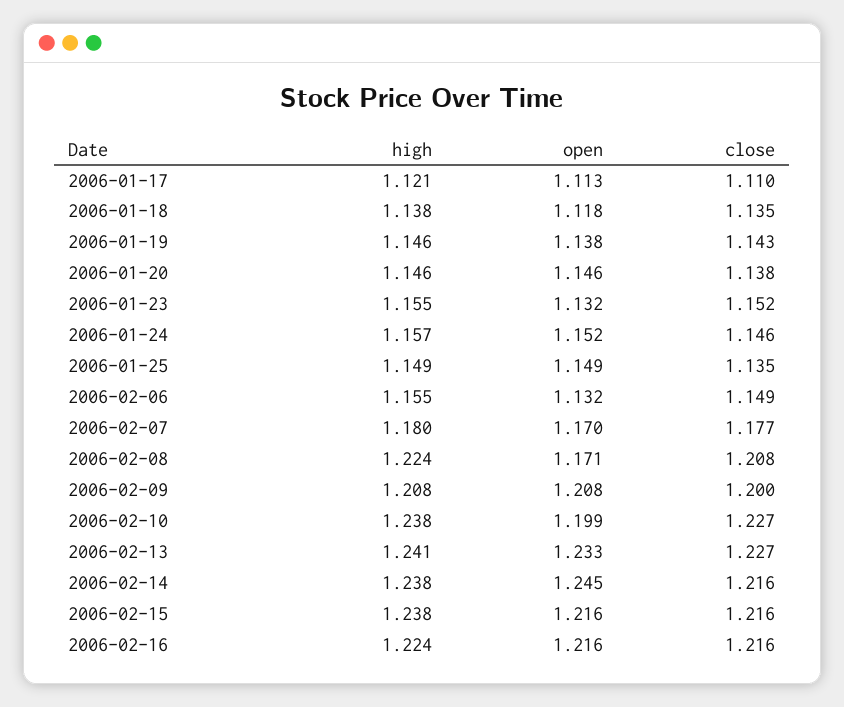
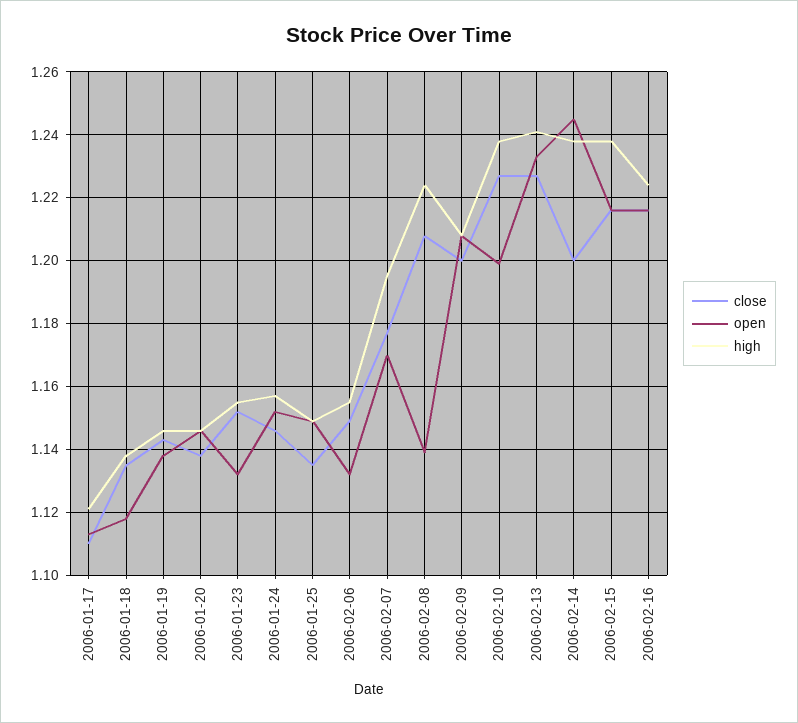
high, 2006-02-07: 1.18 -> 1.195
open, 2006-02-08: 1.171 -> 1.14
close, 2006-02-14: 1.216 -> 1.2

